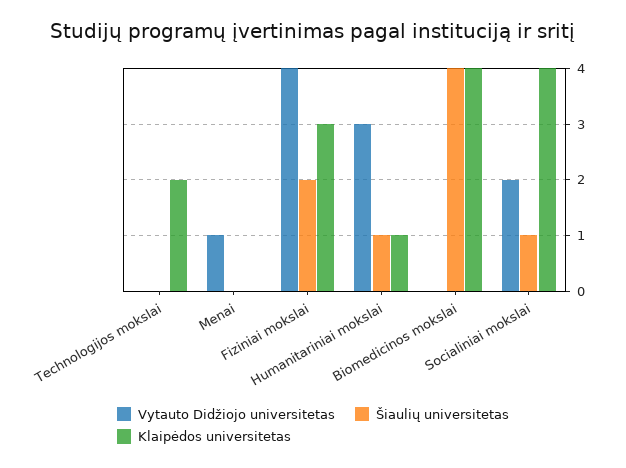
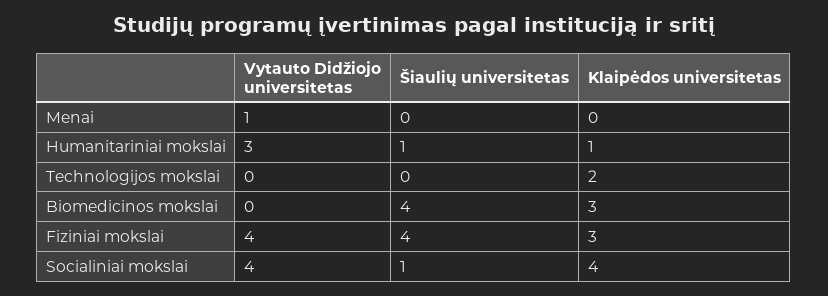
Šiaulių universitetas, Fiziniai mokslai: 2 -> 4
Klaipėdos universitetas, Biomedicinos mokslai: 4 -> 3
Vytauto Didžiojo universitetas, Socialiniai mokslai: 2 -> 4

